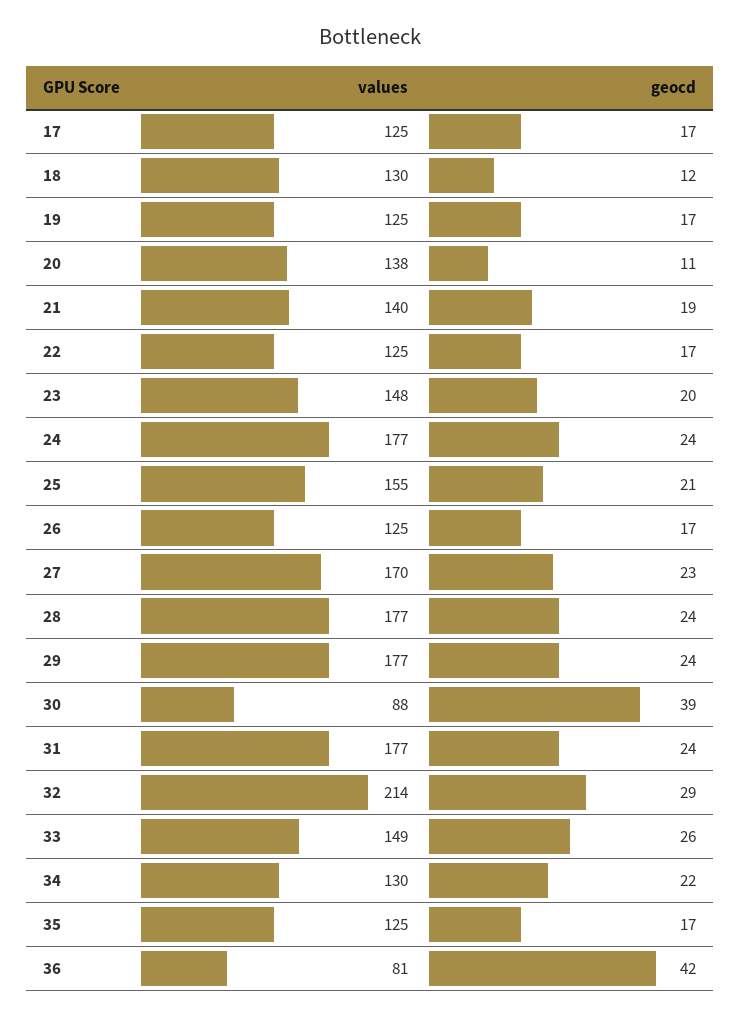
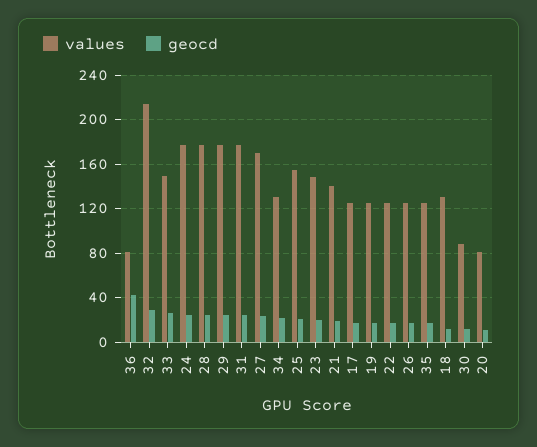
values, 20: 138 -> 80
geocd, 30: 39 -> 10

